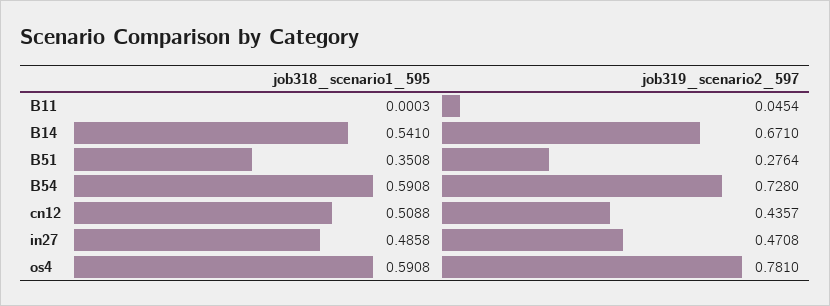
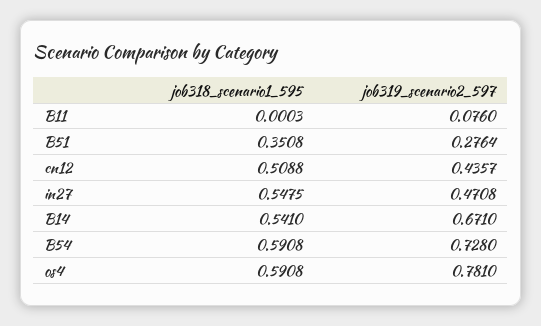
job319_scenario2_597, B11: 0.0454 -> 0.076
job318_scenario1_595, in27: 0.4858 -> 0.5475

